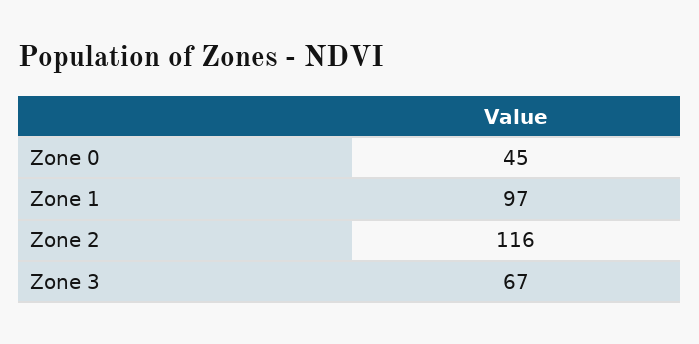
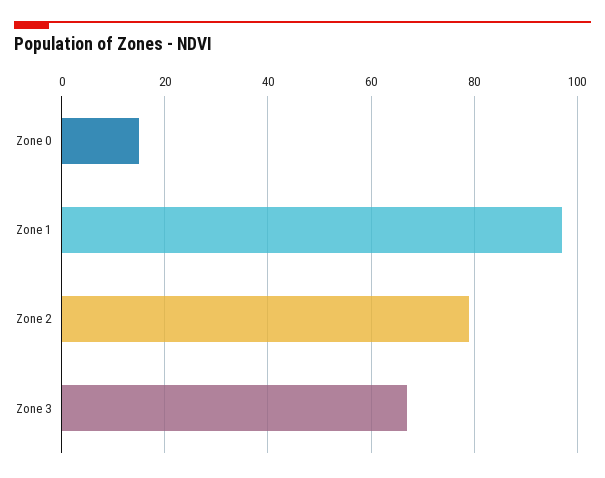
Zone 0: 45 -> 15
Zone 2: 116 -> 80

